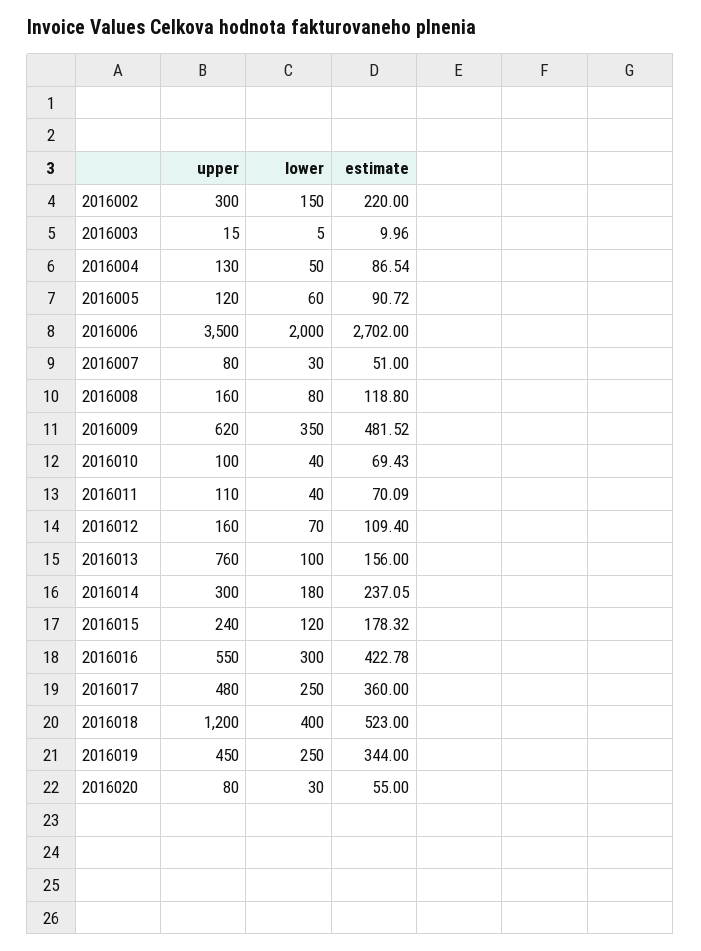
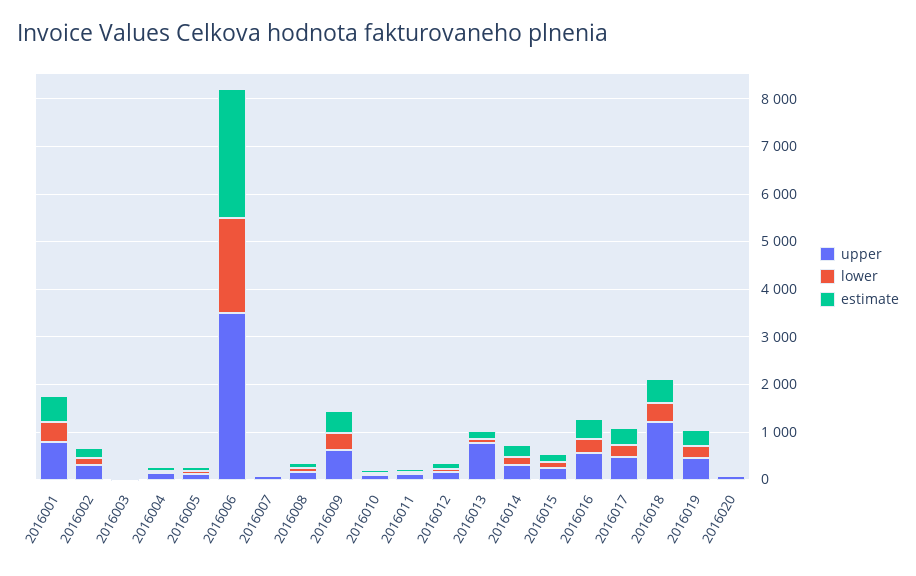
upper, 2016001: none -> 800
lower, 2016001: none -> 400
estimate, 2016001: none -> 600

